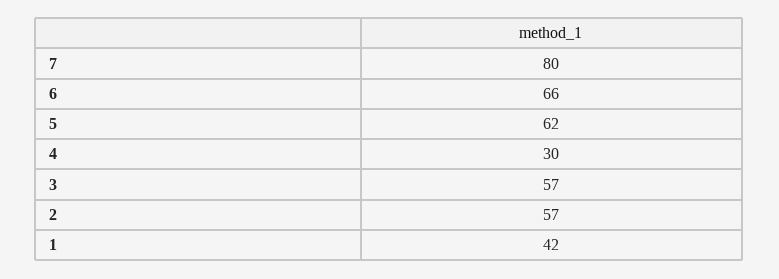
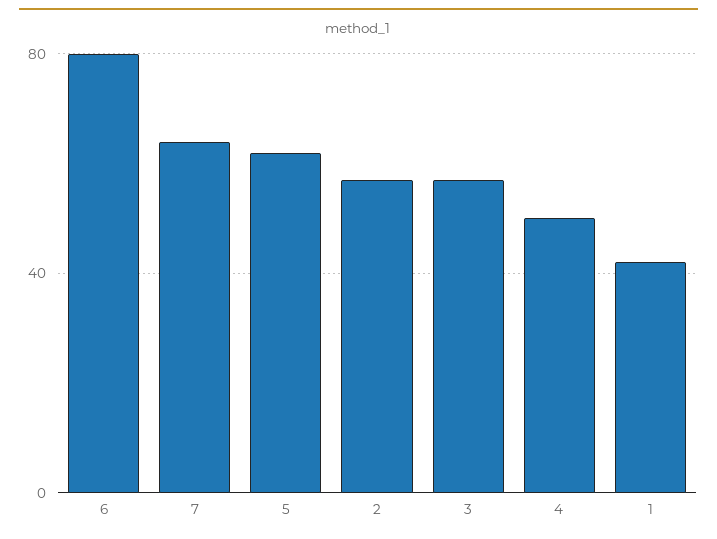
7: 80 -> 65
6: 66 -> 80
4: 30 -> 50

